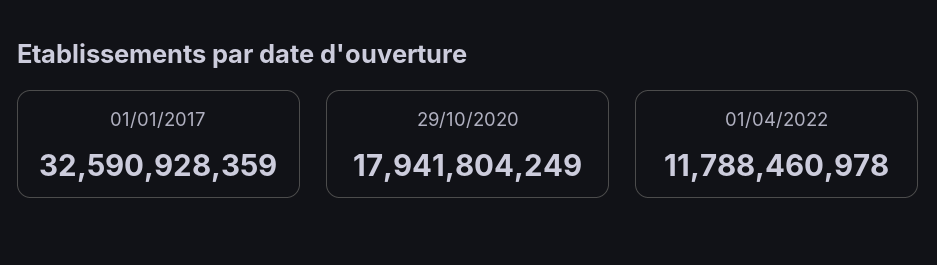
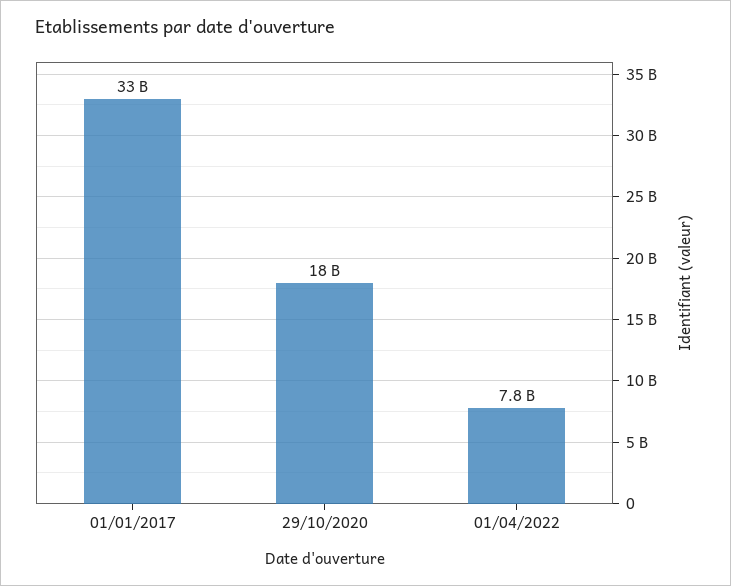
01/04/2022: 11788460978 -> 7800000000

